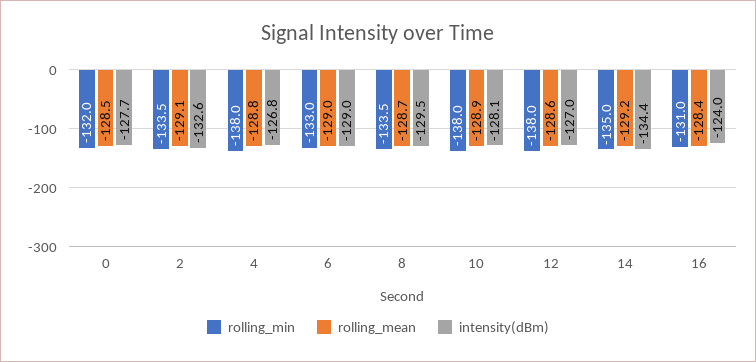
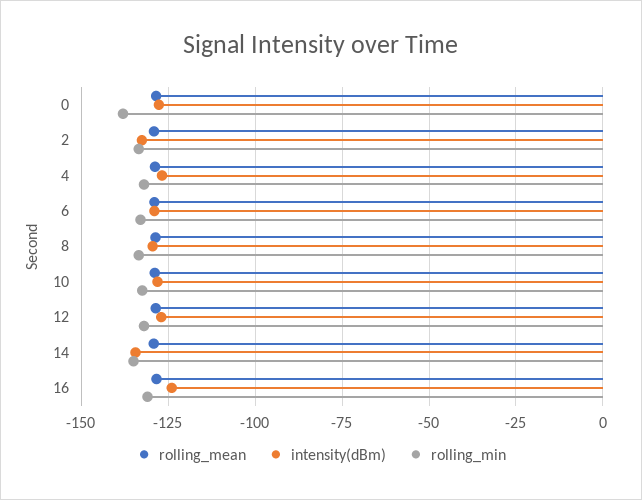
rolling_min, 0: -132 -> -137.5
rolling_min, 4: -138 -> -132.5
rolling_min, 10: -138 -> -132.5
rolling_min, 12: -138 -> -132.5

